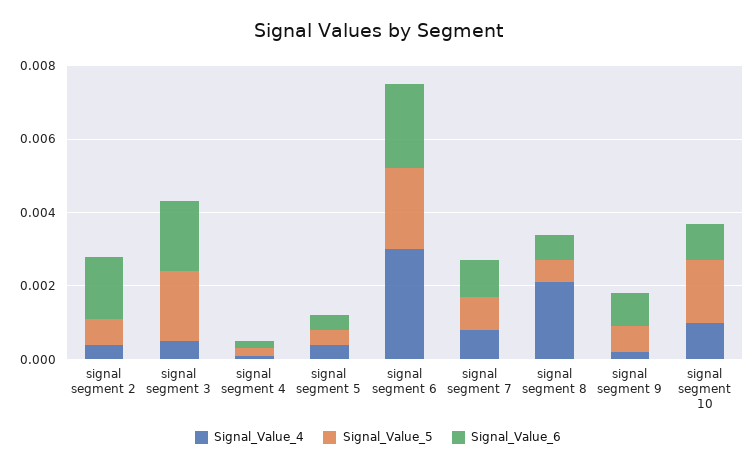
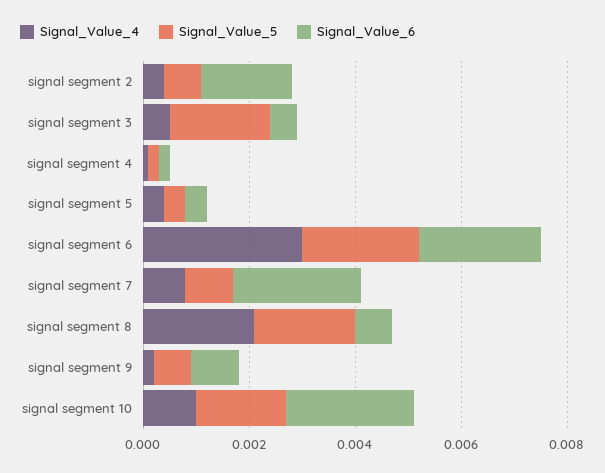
Signal_Value_6, signal segment 3: 0.002 -> 0.0005
Signal_Value_6, signal segment 7: 0.001 -> 0.0025
Signal_Value_5, signal segment 8: 0.0005 -> 0.002
Signal_Value_6, signal segment 10: 0.001 -> 0.0025

